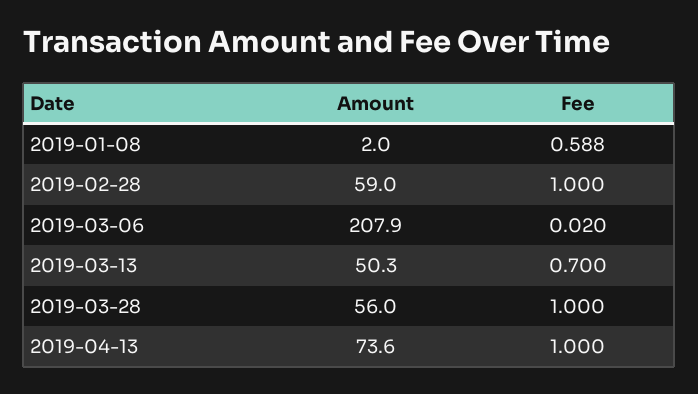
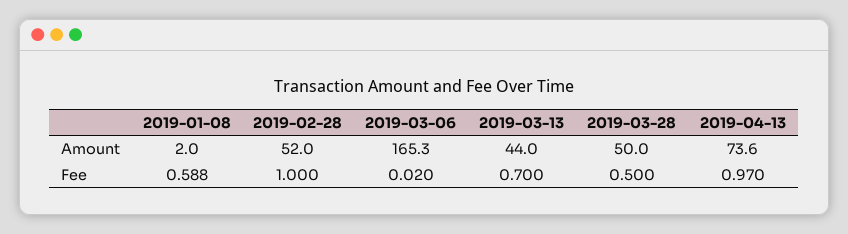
Amount, 2019-02-28: 59 -> 52
Amount, 2019-03-06: 207.9 -> 165.3
Amount, 2019-03-13: 50.3 -> 44
Amount, 2019-03-28: 56 -> 50
Fee, 2019-03-28: 1 -> 0.5
Fee, 2019-04-13: 1 -> 0.97

